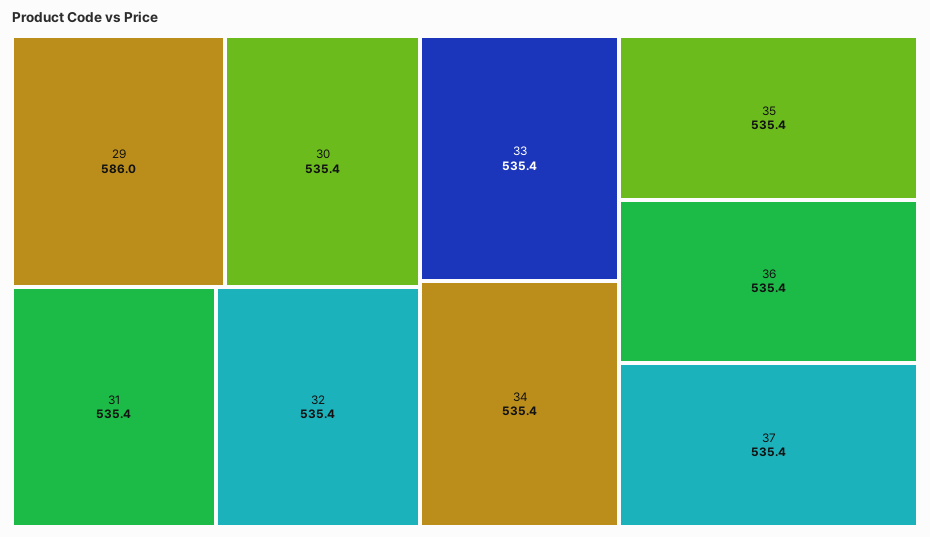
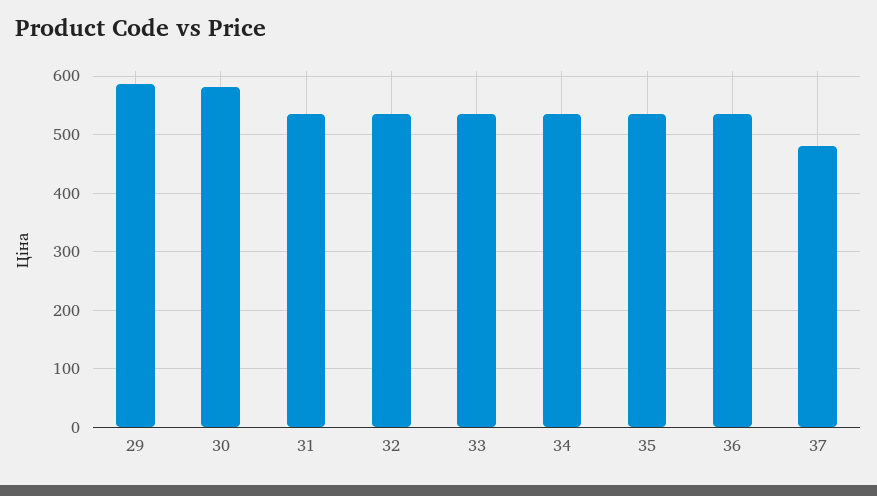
30: 535.4 -> 580
37: 535.4 -> 480

